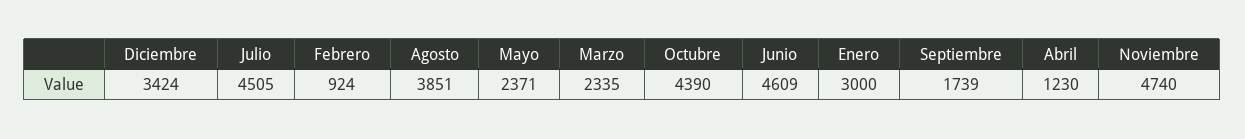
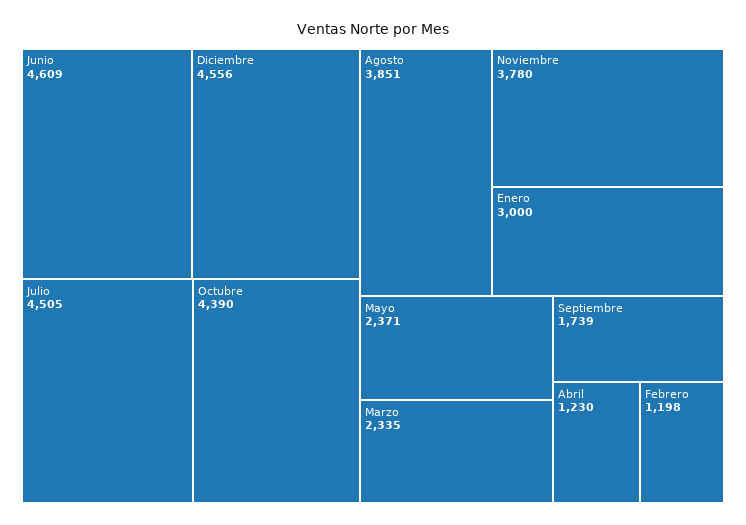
Diciembre: 3424 -> 4556
Febrero: 924 -> 1198
Noviembre: 4740 -> 3780

